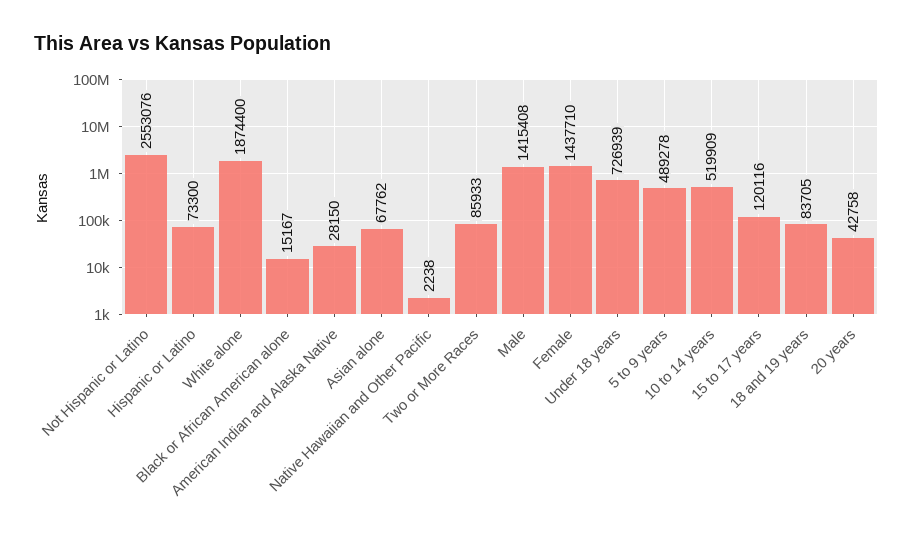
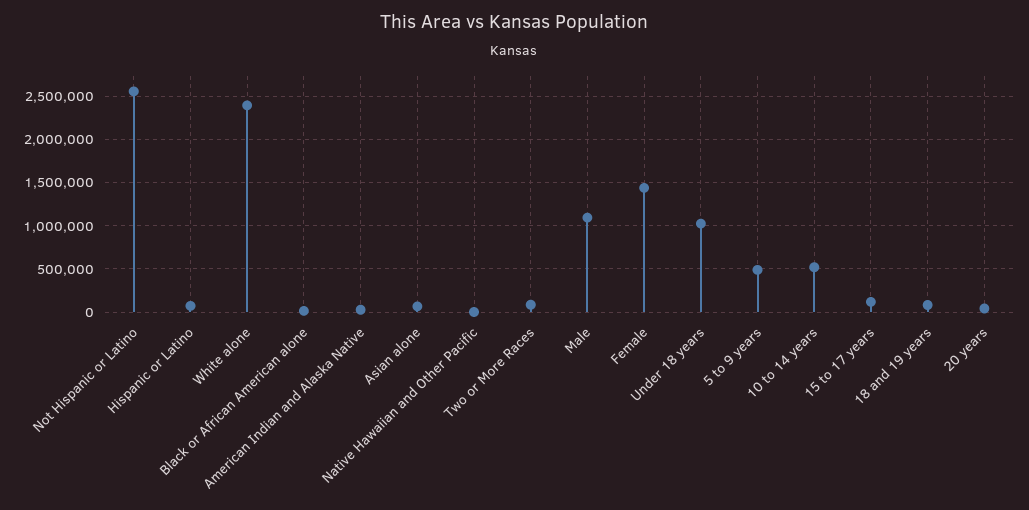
White alone: 1874400 -> 2400000
Male: 1415408 -> 1100000
Under 18 years: 726939 -> 1000000

